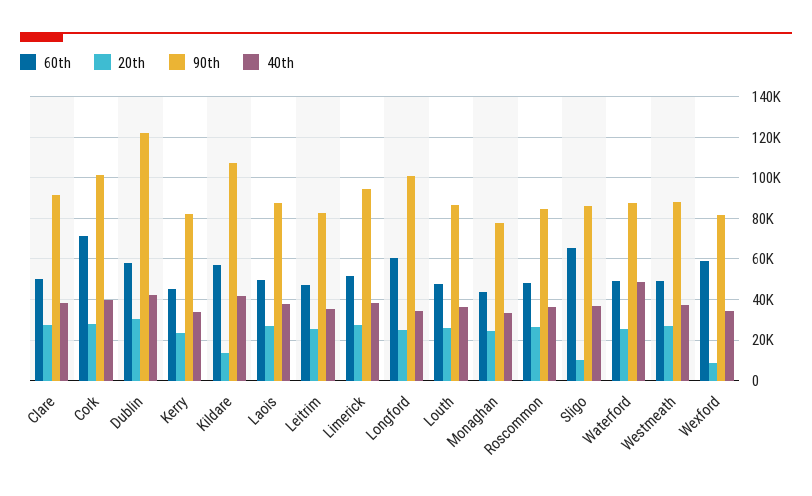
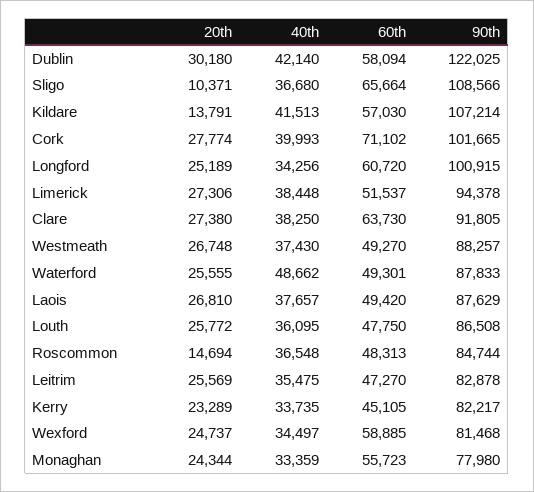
60th, Clare: 50000 -> 63730
60th, Monaghan: 45000 -> 55723
20th, Roscommon: 25000 -> 14694
90th, Sligo: 85000 -> 108566
20th, Wexford: 10000 -> 24737

